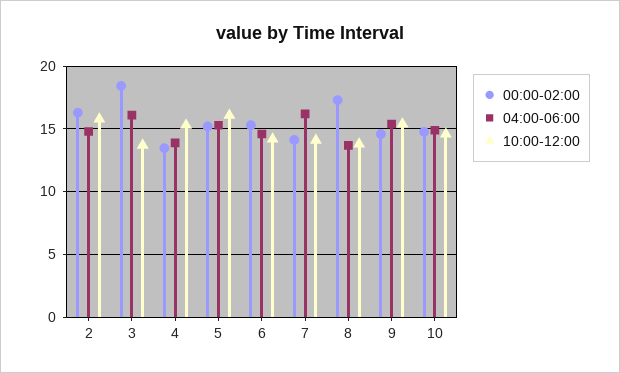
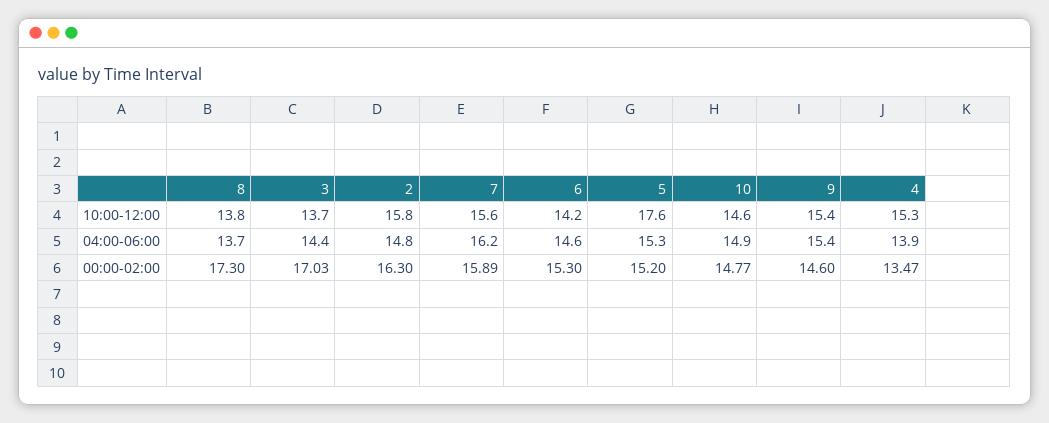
00:00-02:00, 3: 18.5 -> 17.03
04:00-06:00, 3: 16 -> 14.4
10:00-12:00, 5: 16 -> 17.6
00:00-02:00, 7: 14 -> 15.89
10:00-12:00, 7: 14 -> 15.6

